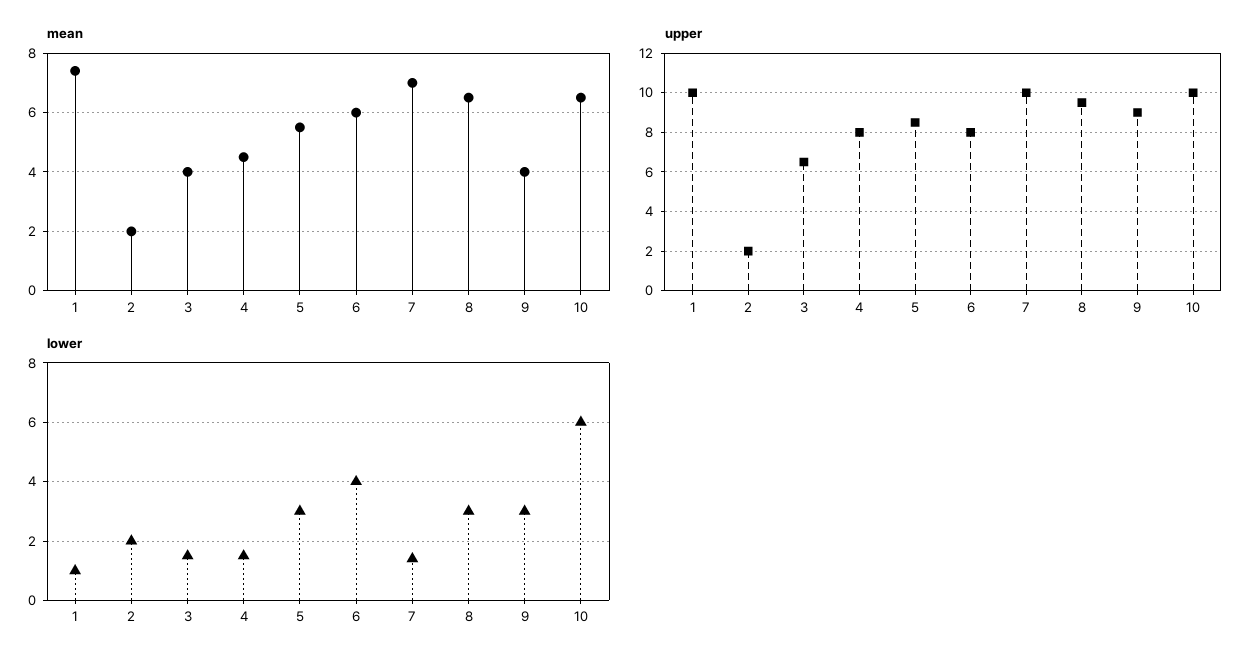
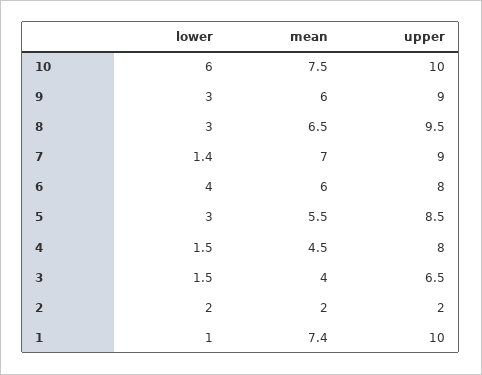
mean, 9: 4 -> 6
mean, 10: 6.5 -> 7.5
upper, 7: 10 -> 9

